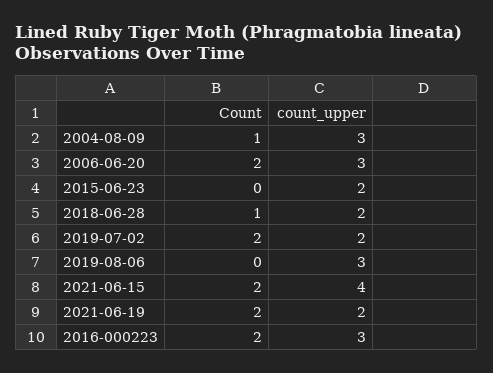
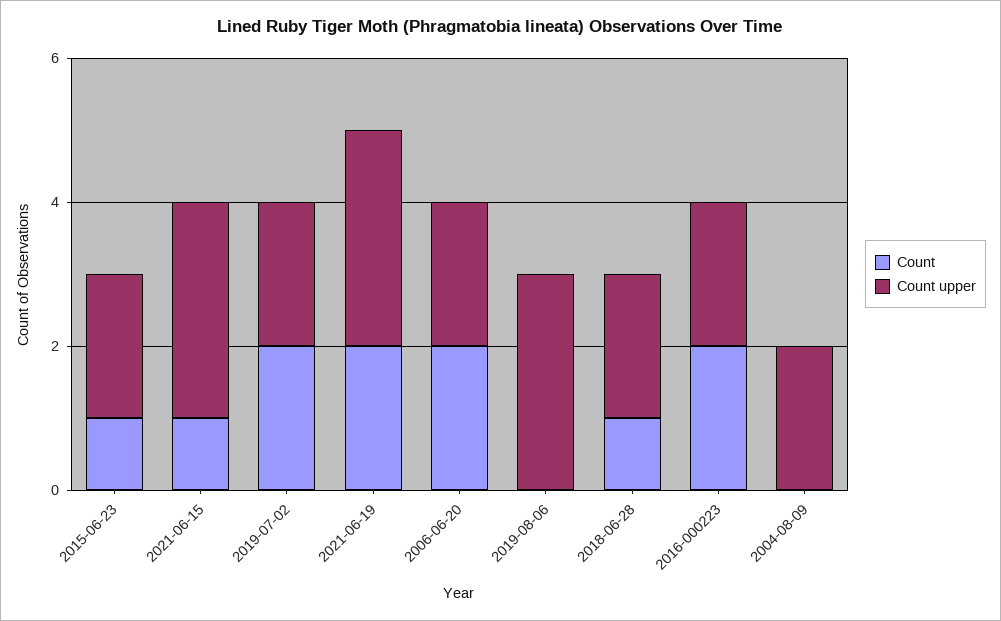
Count, 2004-08-09: 1 -> 0
count_upper, 2004-08-09: 3 -> 2
count_upper, 2006-06-20: 3 -> 2
Count, 2015-06-23: 0 -> 1
Count, 2021-06-15: 2 -> 1
count_upper, 2021-06-15: 4 -> 3
count_upper, 2021-06-19: 2 -> 3
count_upper, 2016-000223: 3 -> 2

